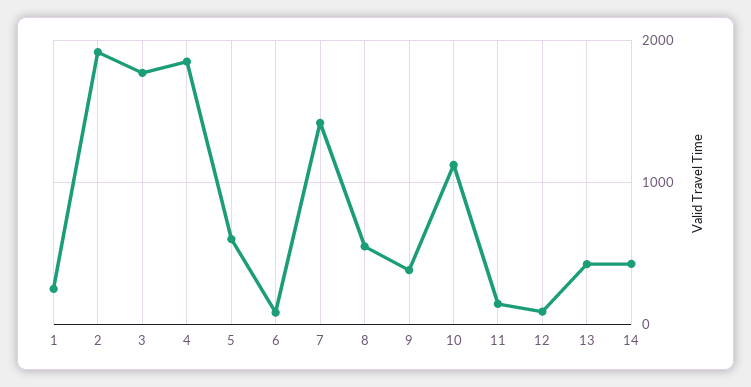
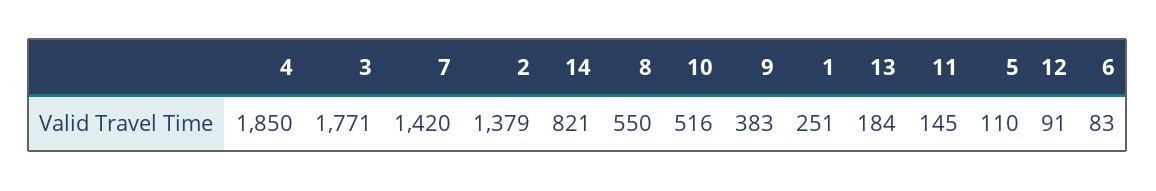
2: 1900 -> 1379
5: 600 -> 110
10: 1100 -> 516
13: 400 -> 184
14: 400 -> 821

